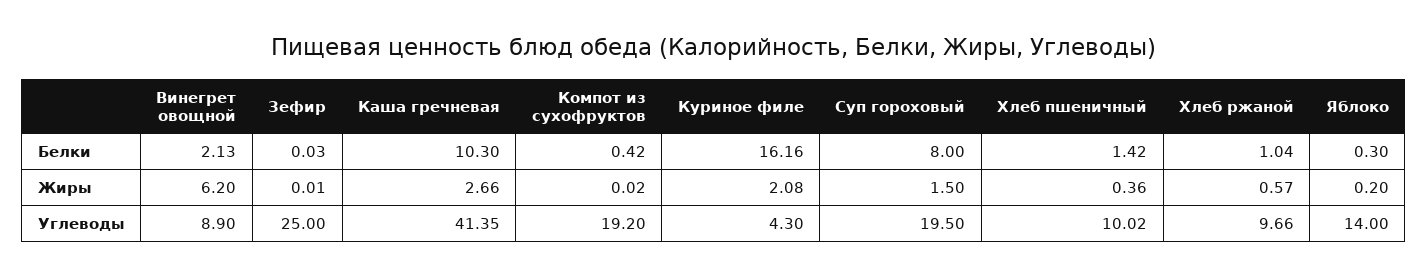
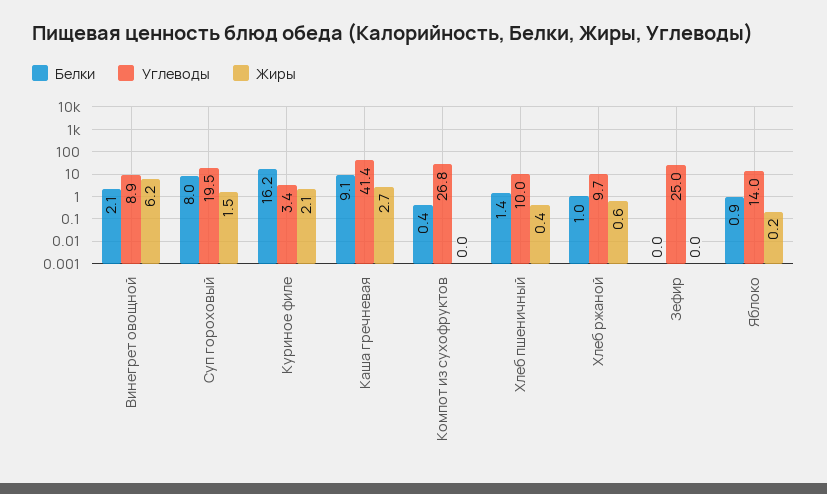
Белки, Каша гречневая: 10.3 -> 9.1
Белки, Яблоко: 0.3 -> 0.9
Углеводы, Компот из сухофруктов: 19.2 -> 26.8
Углеводы, Куриное филе: 4.3 -> 3.4

